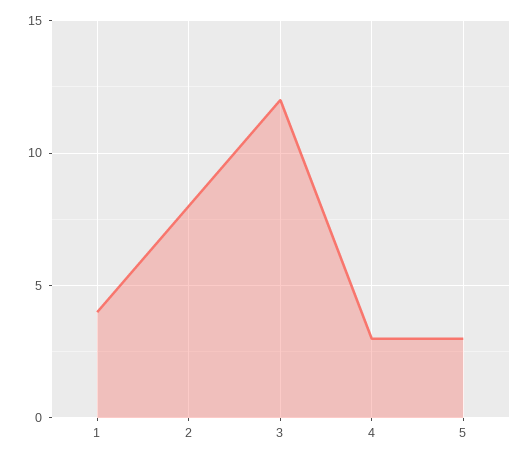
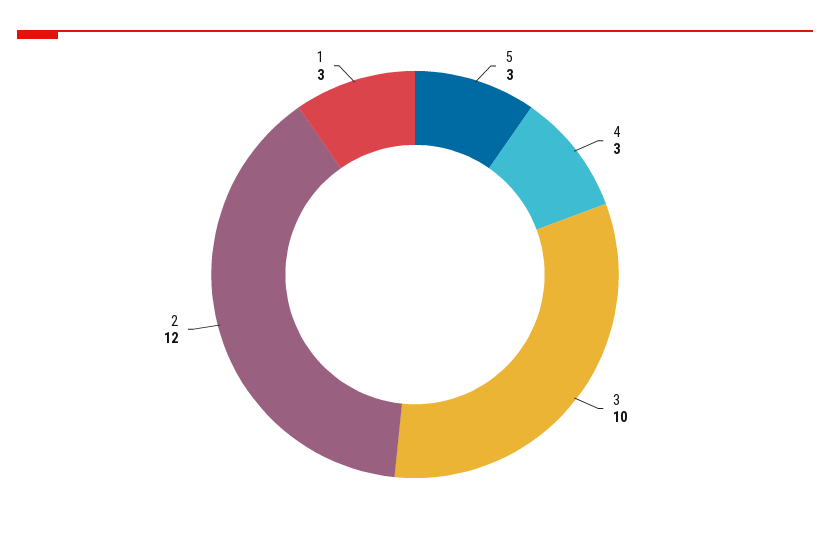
1: 4 -> 3
2: 8 -> 12
3: 12 -> 10

